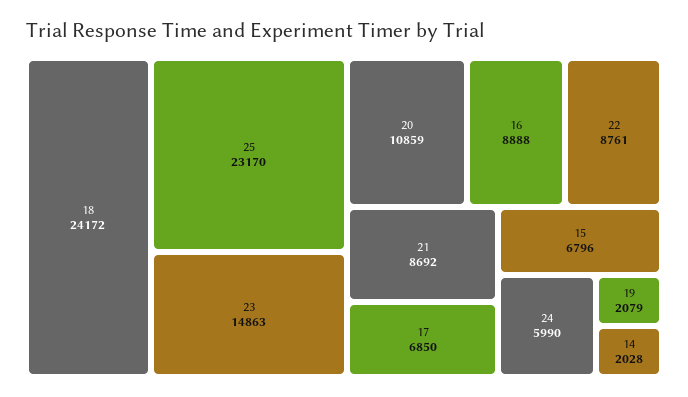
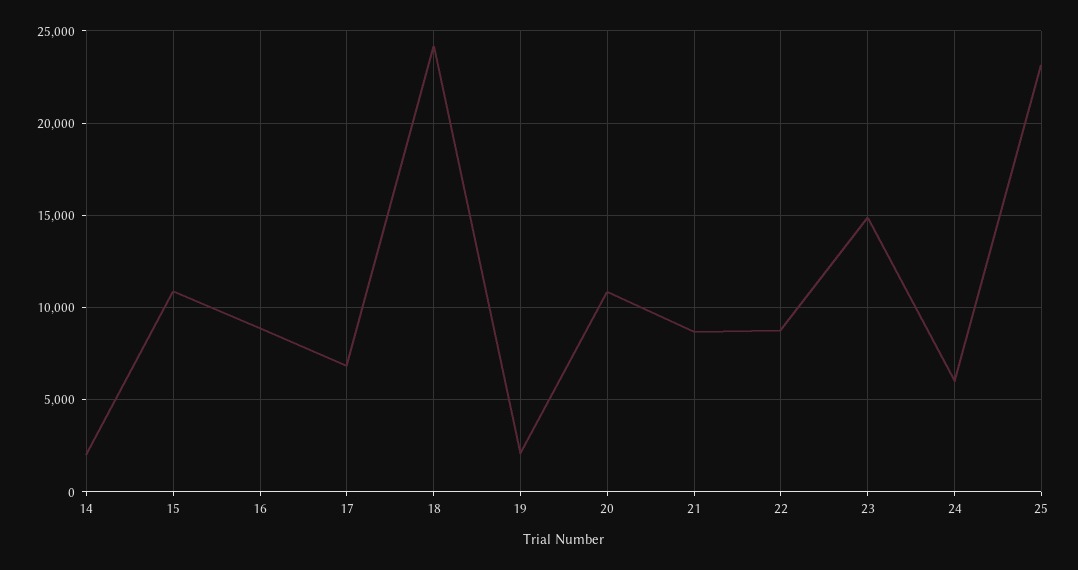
15: 6796 -> 11000

